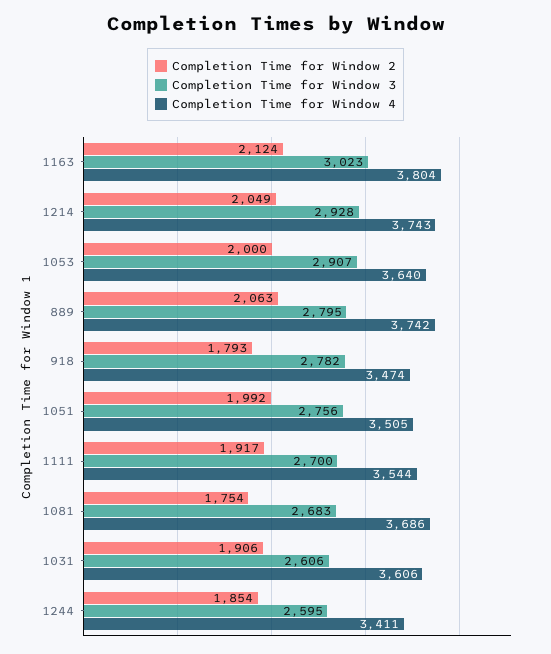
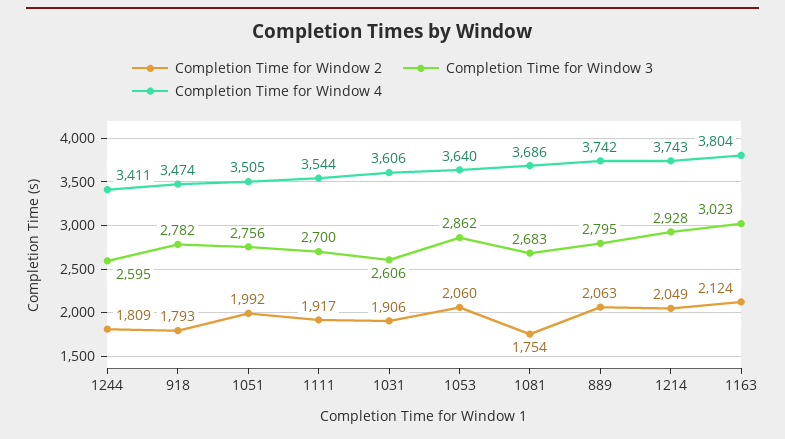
Completion Time for Window 2, 1053: 2000 -> 2060
Completion Time for Window 3, 1053: 2907 -> 2862
Completion Time for Window 2, 1244: 1854 -> 1809

